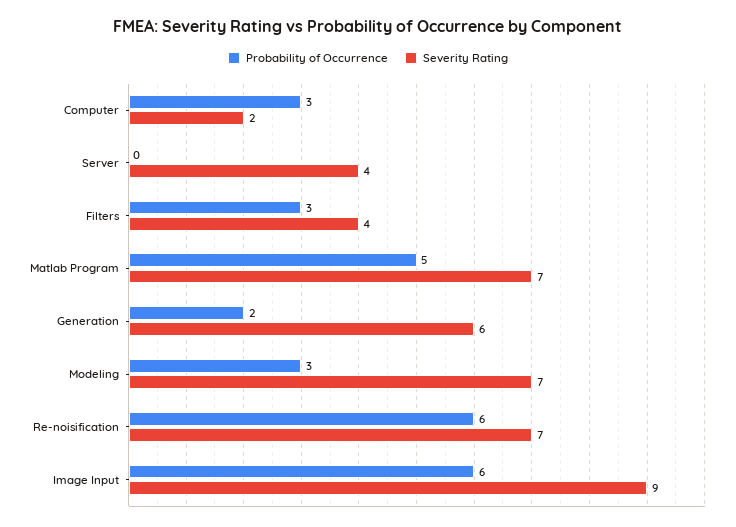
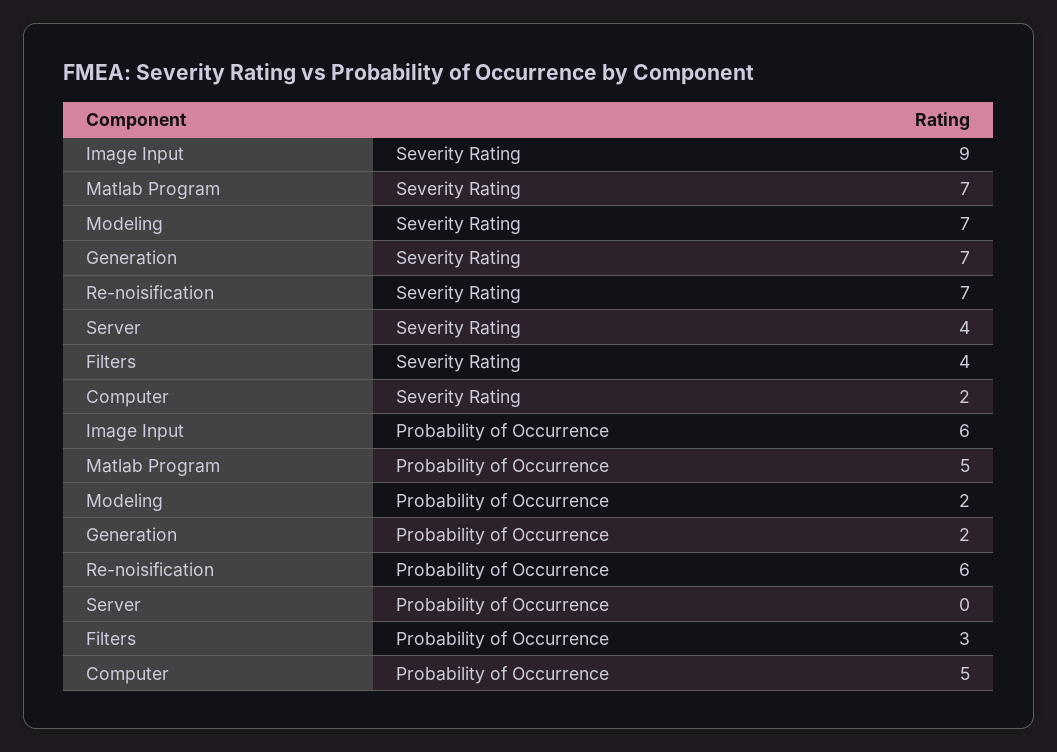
Probability of Occurrence, Computer: 3 -> 5
Severity Rating, Generation: 6 -> 7
Probability of Occurrence, Modeling: 3 -> 2

